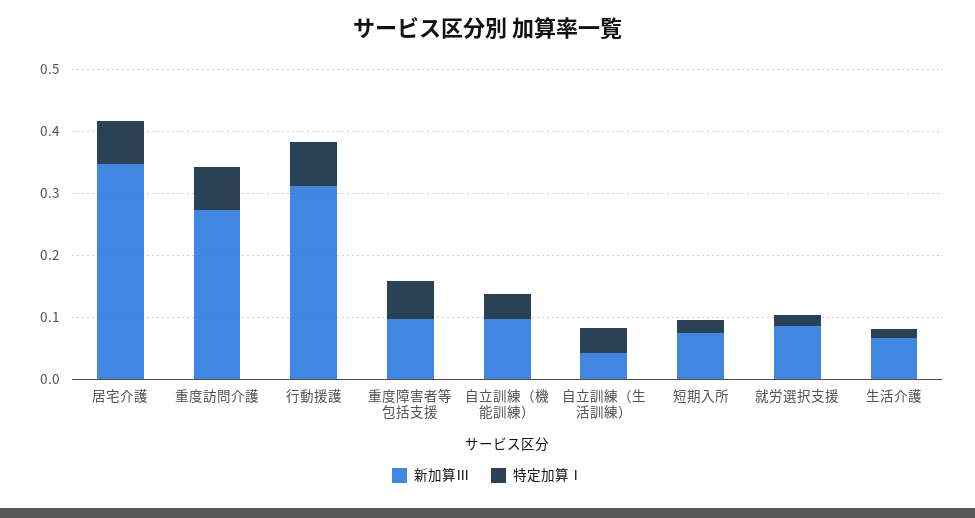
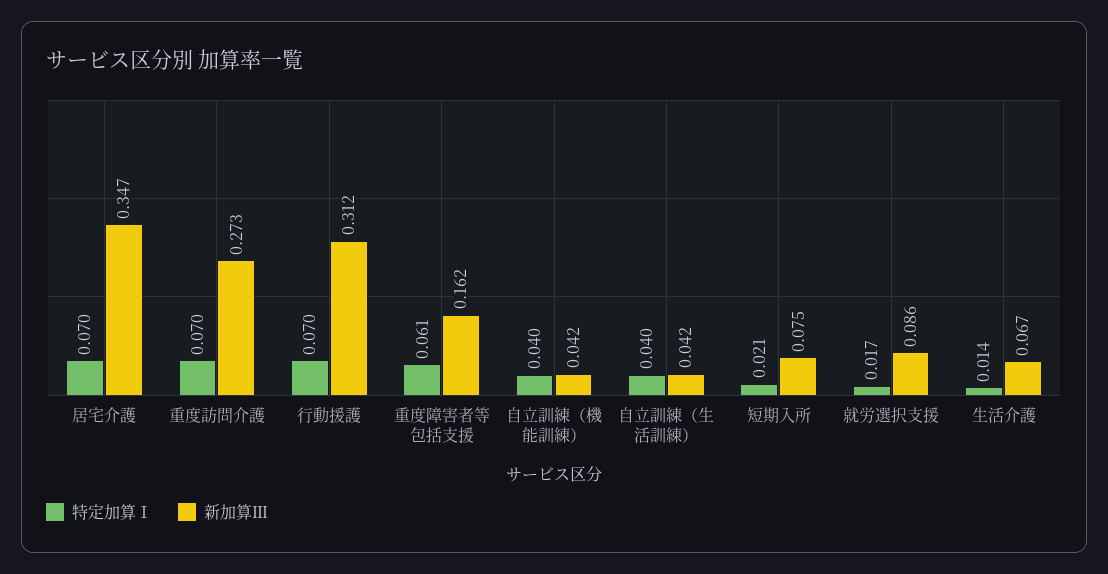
新加算Ⅲ, 重度障害者等包括支援: 0.1 -> 0.162
新加算Ⅲ, 自立訓練（機能訓練）: 0.1 -> 0.042

